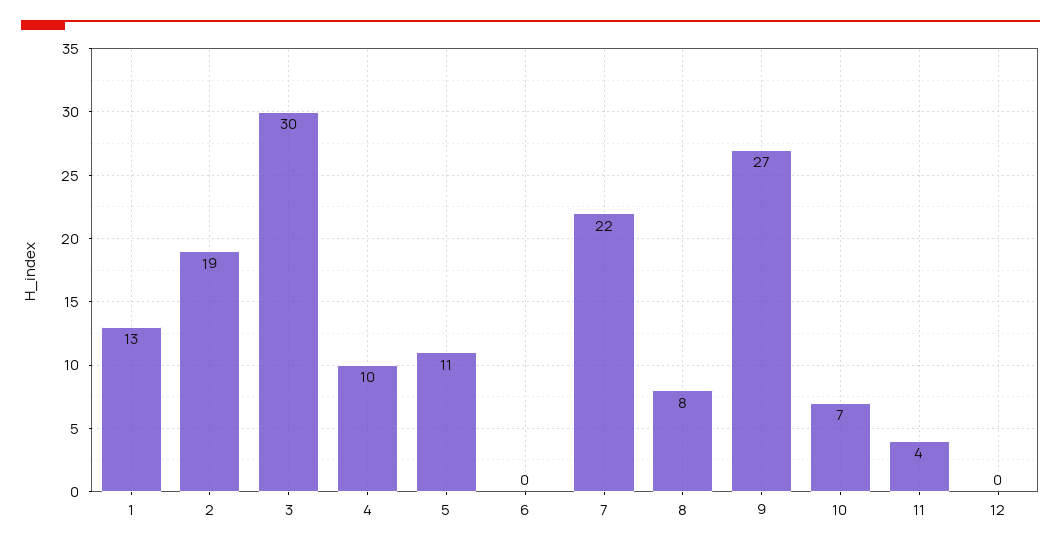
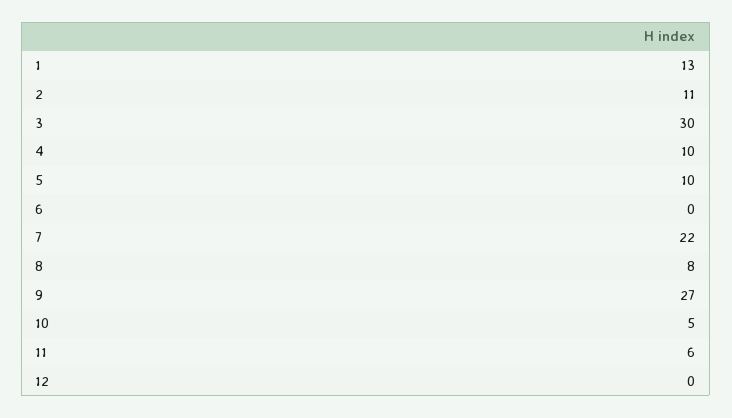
2: 19 -> 11
5: 11 -> 10
10: 7 -> 5
11: 4 -> 6

